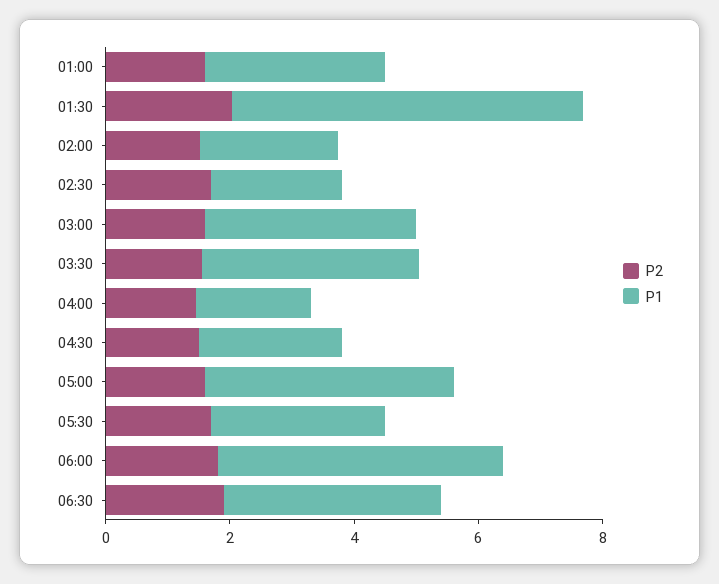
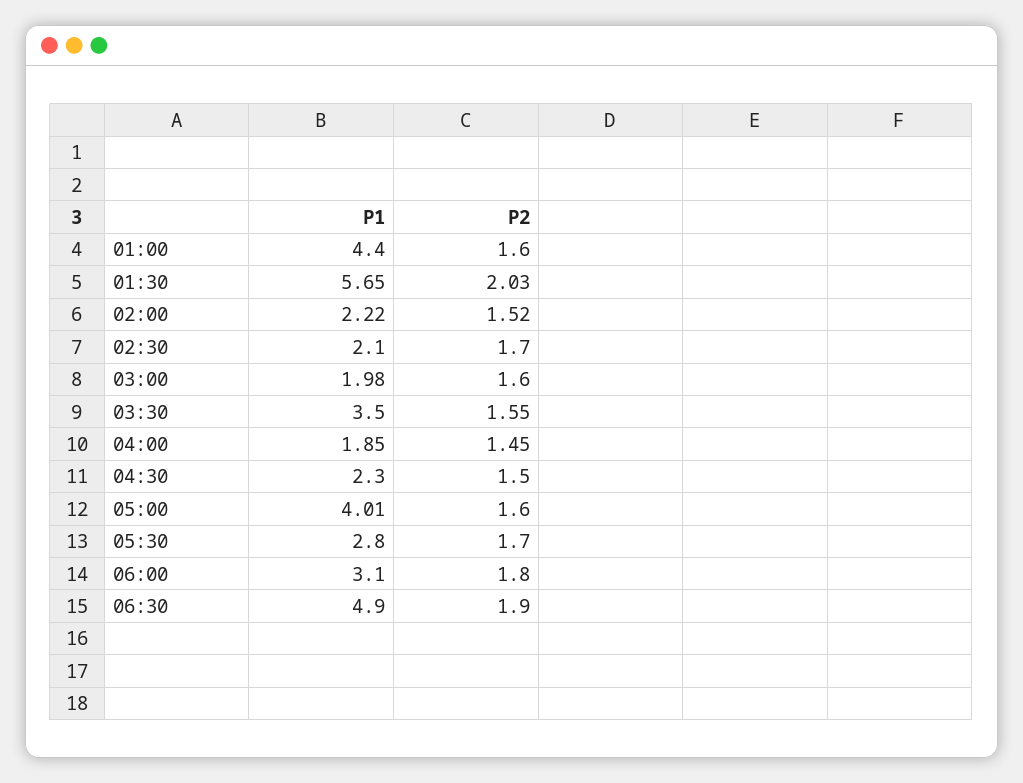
P1, 01:00: 3 -> 4.4
P1, 03:00: 3.5 -> 1.98
P1, 06:00: 4.5 -> 3.1
P1, 06:30: 3.5 -> 4.9

